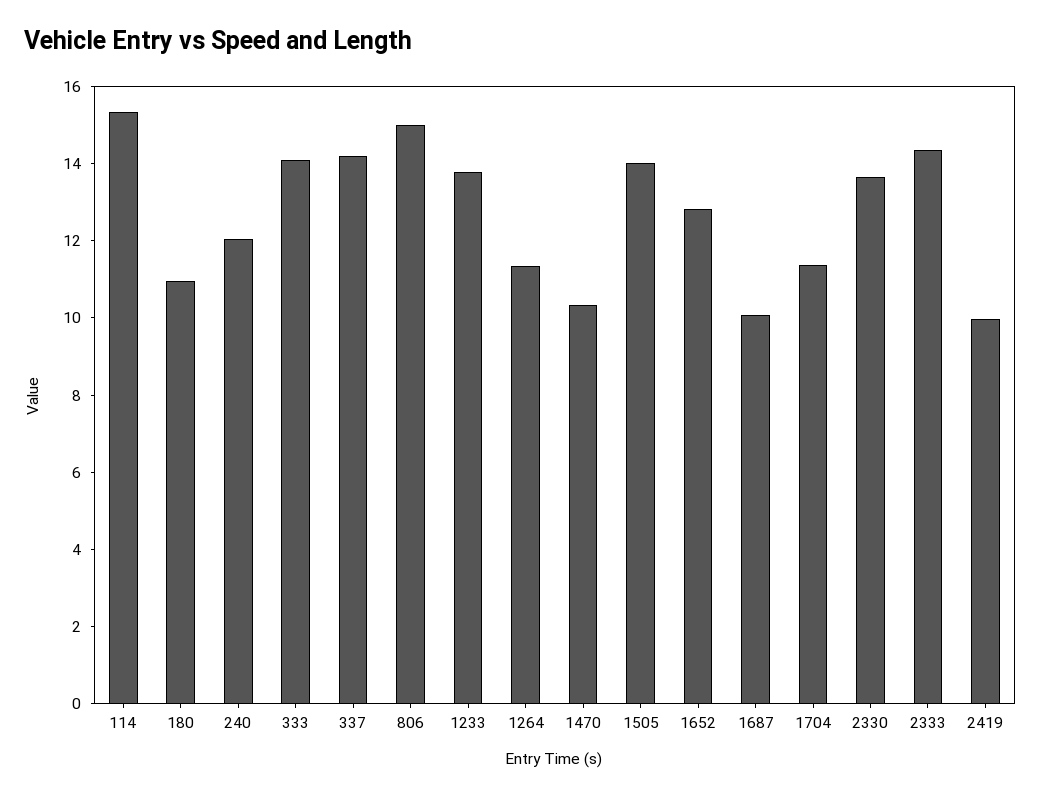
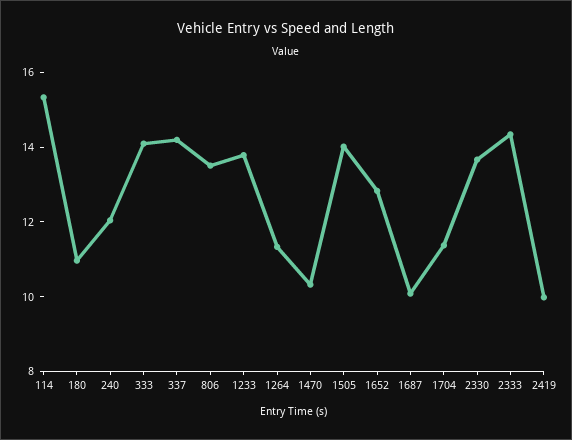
806: 15 -> 13.5

